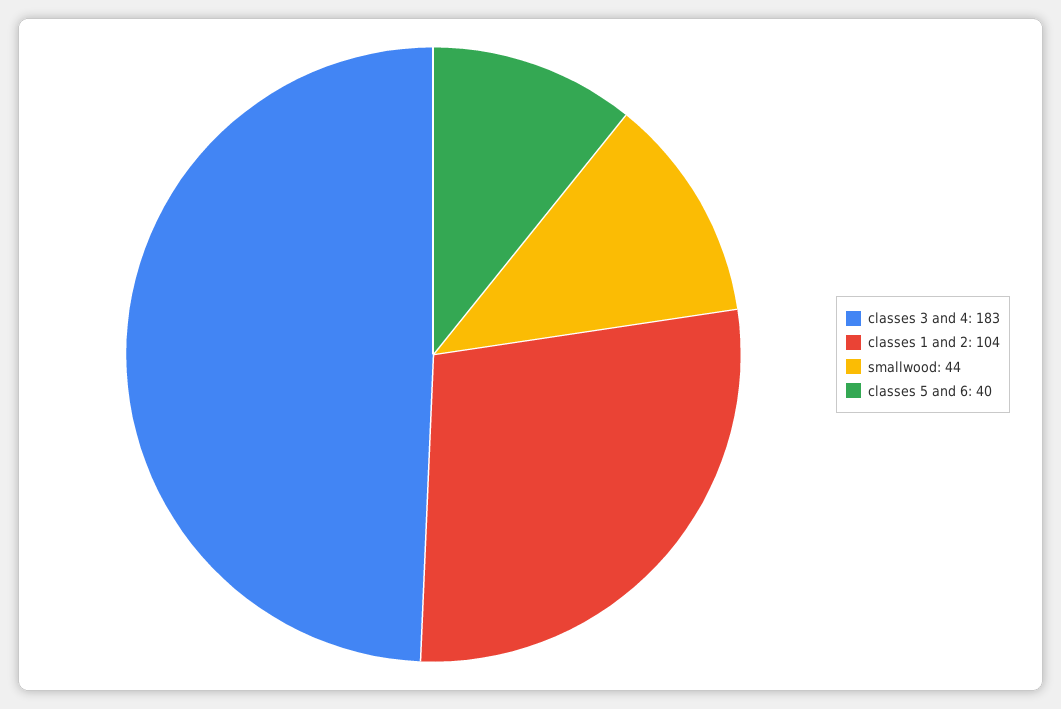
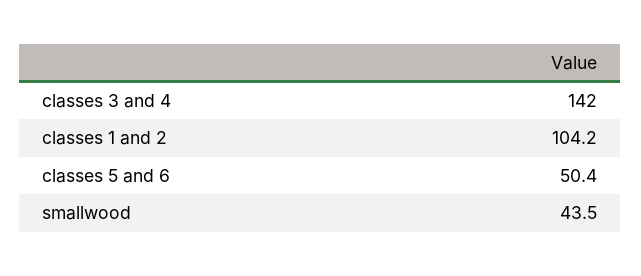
classes 3 and 4: 183 -> 142
classes 5 and 6: 40 -> 50.4

